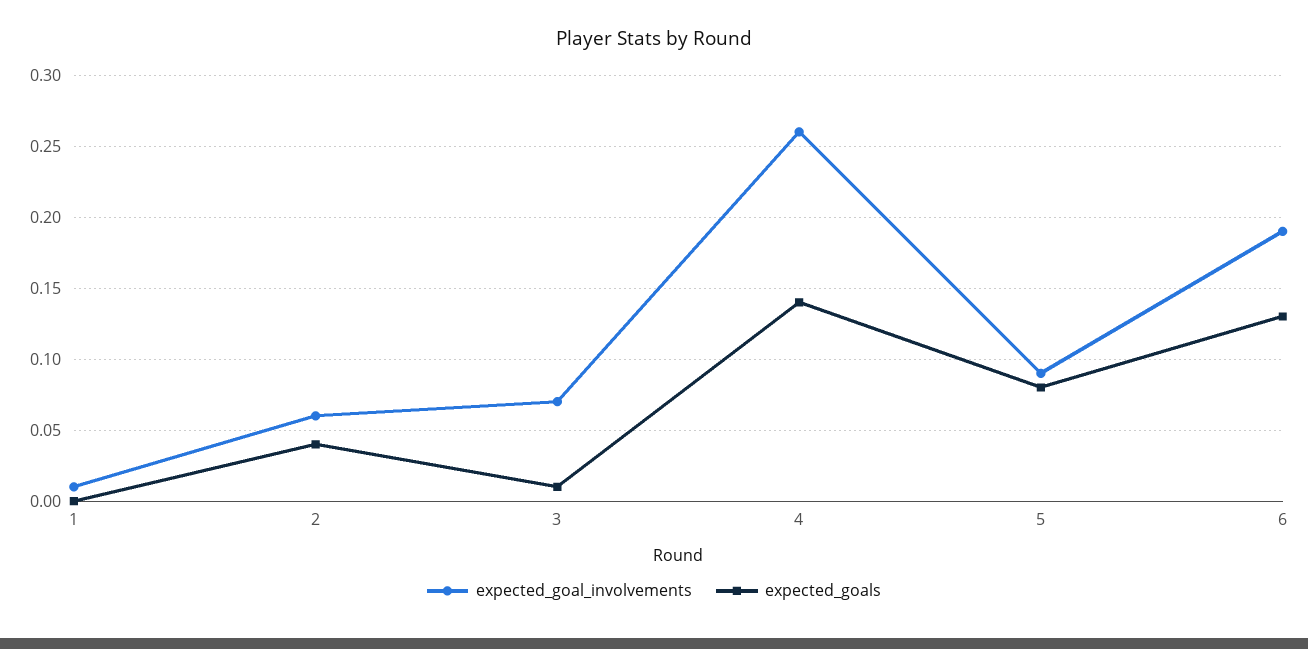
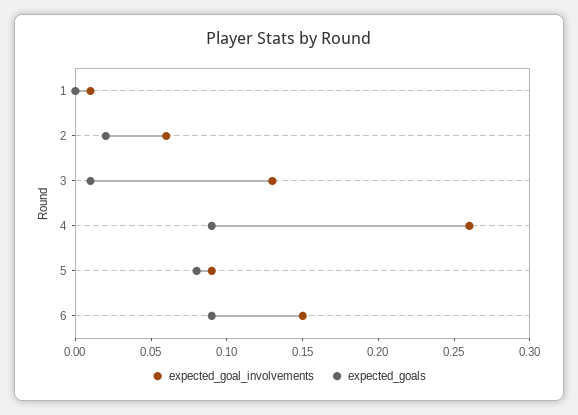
expected_goals, 2: 0.04 -> 0.02
expected_goal_involvements, 3: 0.07 -> 0.13
expected_goals, 4: 0.14 -> 0.09
expected_goal_involvements, 6: 0.19 -> 0.15
expected_goals, 6: 0.13 -> 0.09

